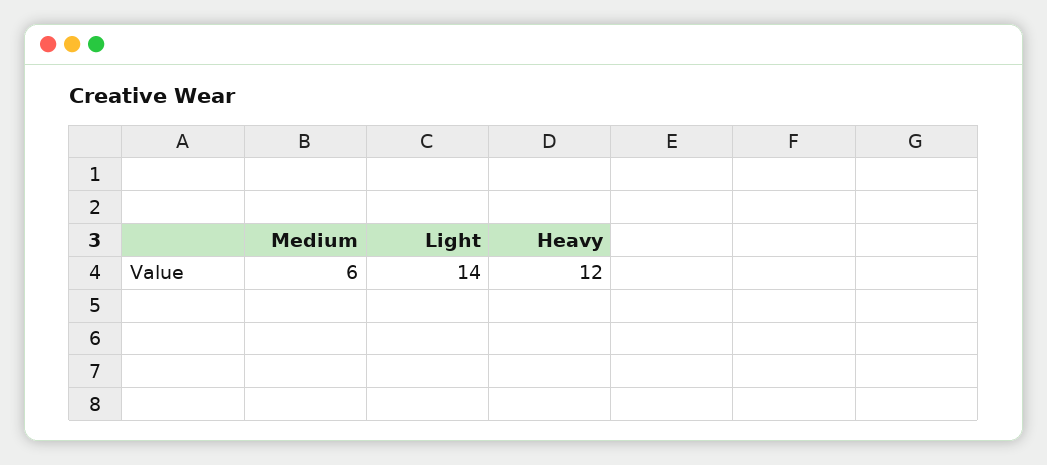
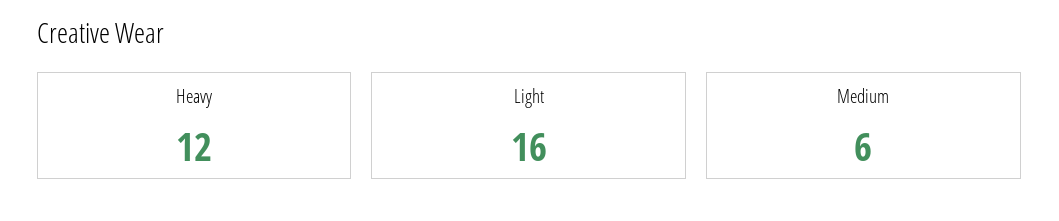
Light: 14 -> 16

